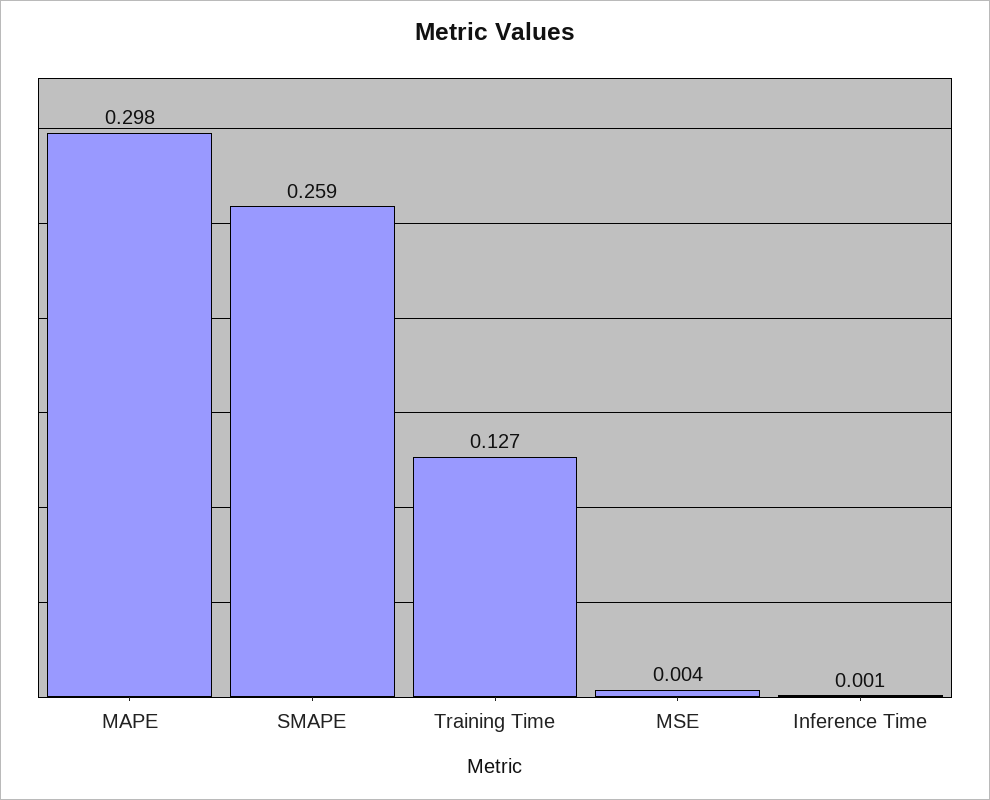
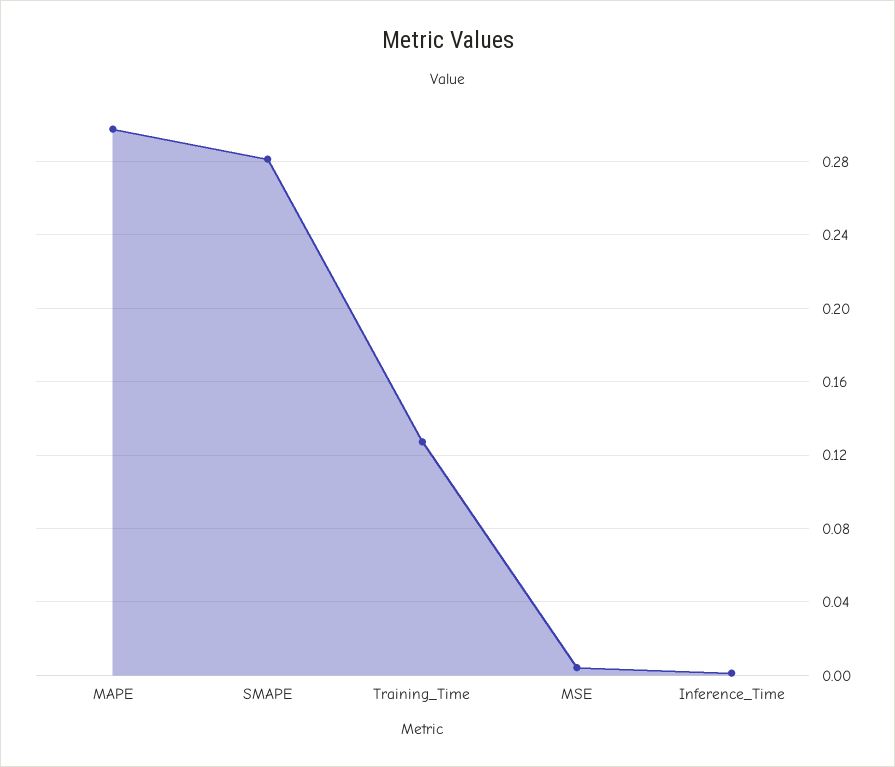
SMAPE: 0.259 -> 0.28

